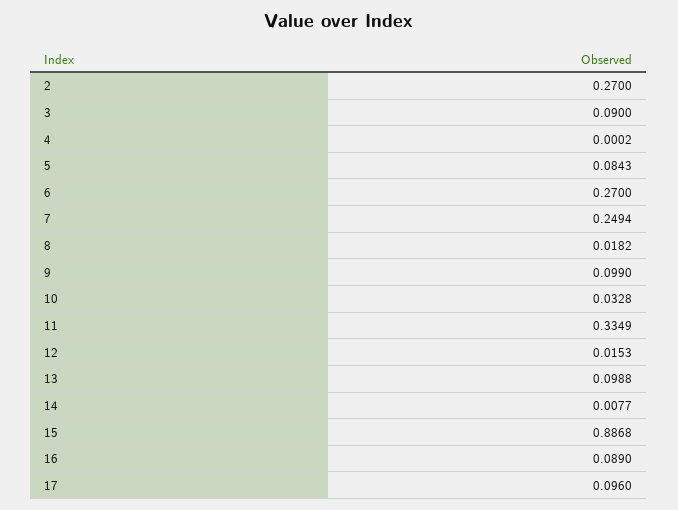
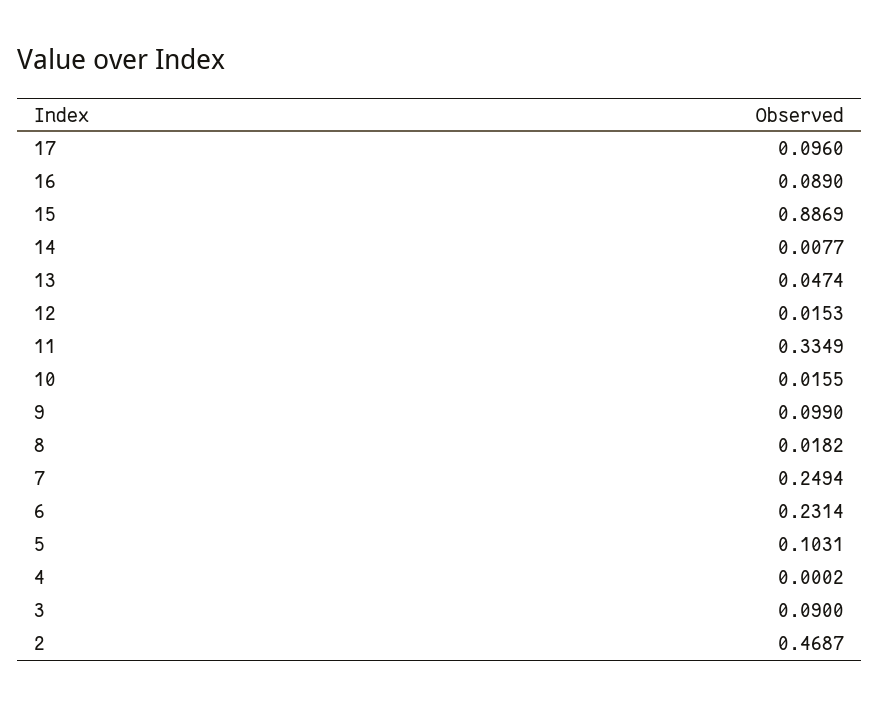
2: 0.27 -> 0.4687
5: 0.0843 -> 0.1031
6: 0.27 -> 0.2314
10: 0.0328 -> 0.0155
13: 0.0988 -> 0.0474
15: 0.8868 -> 0.8869

